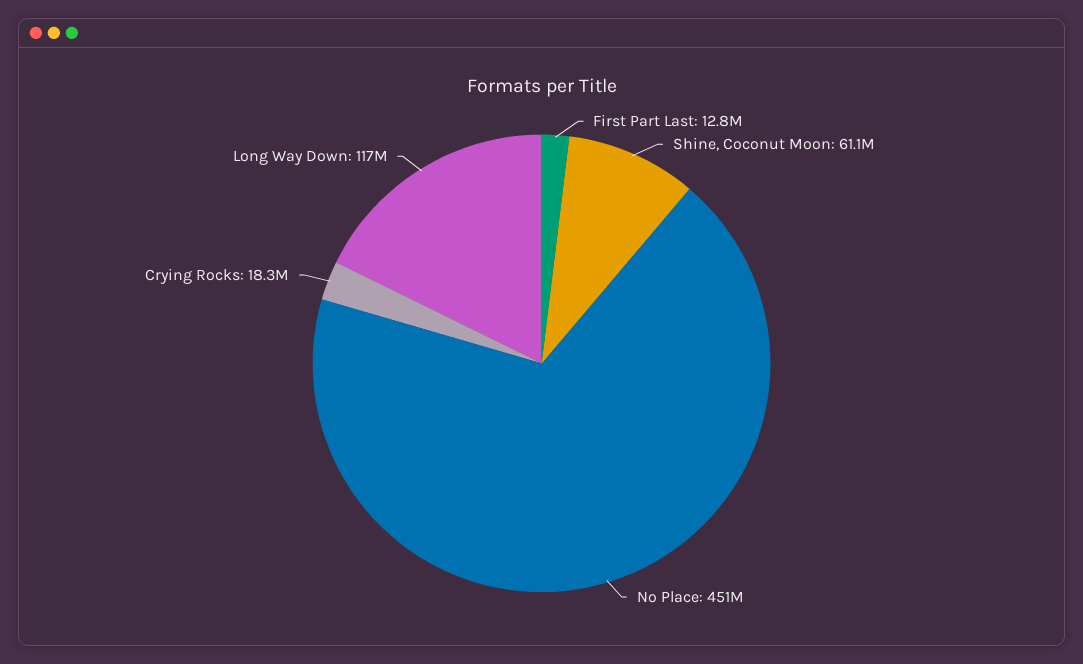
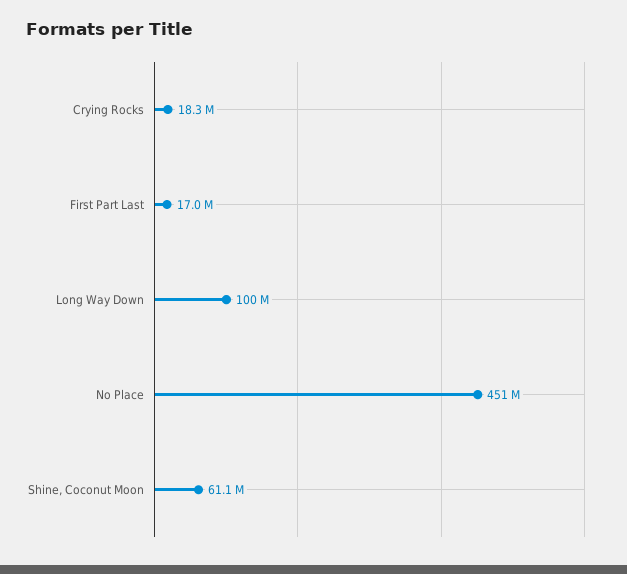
First Part Last: 12800000 -> 17000000
Long Way Down: 117000000 -> 100000000

